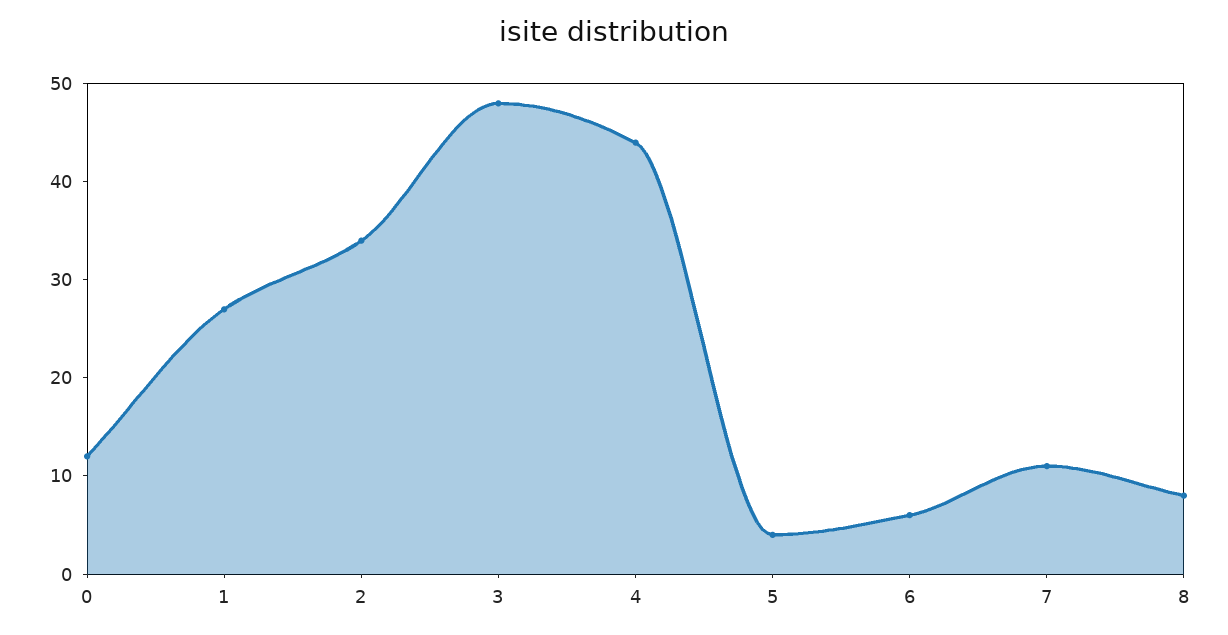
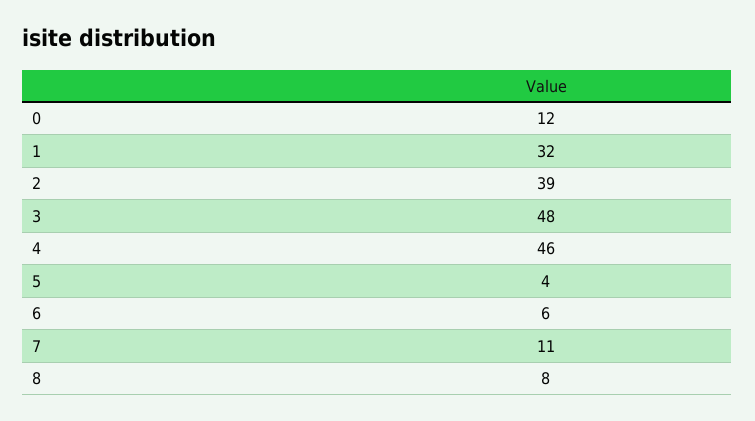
1: 27 -> 32
2: 34 -> 39
4: 44 -> 46

